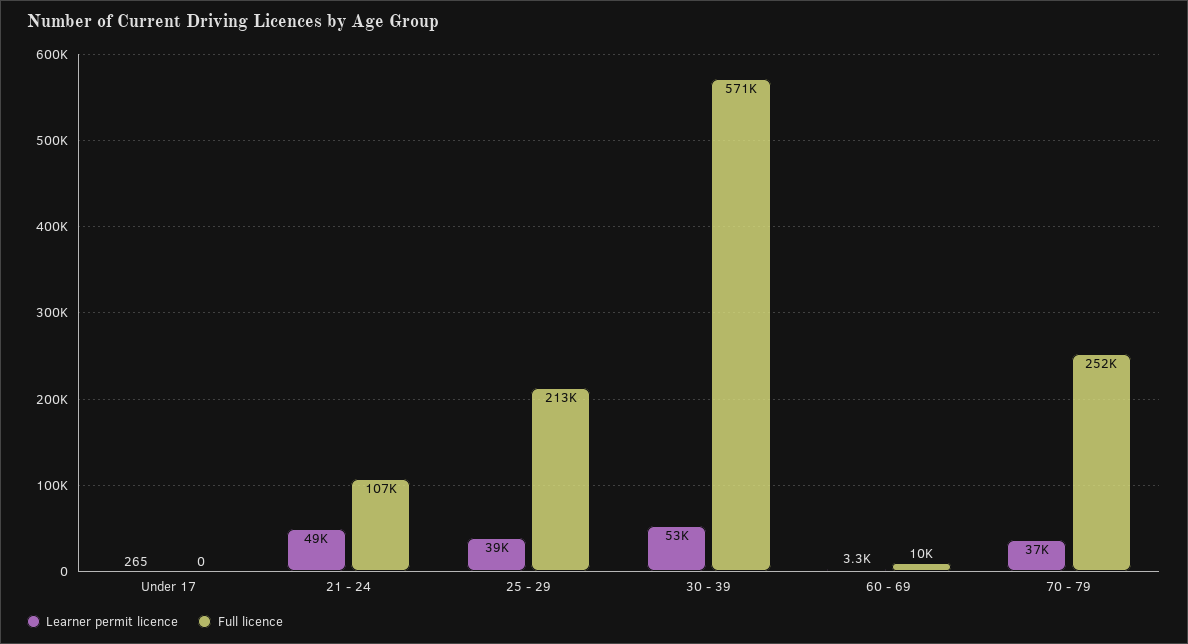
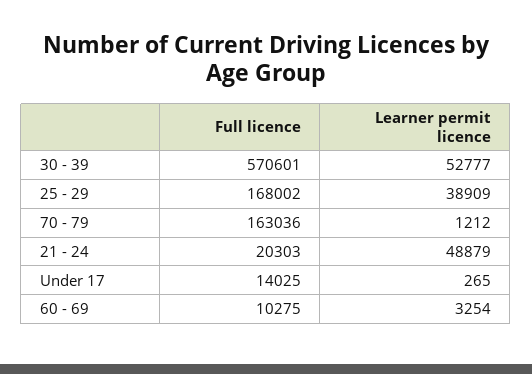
Full licence, Under 17: 0 -> 14025
Full licence, 21 - 24: 107000 -> 20303
Full licence, 25 - 29: 213000 -> 168002
Learner permit licence, 70 - 79: 37000 -> 1212
Full licence, 70 - 79: 252000 -> 163036

